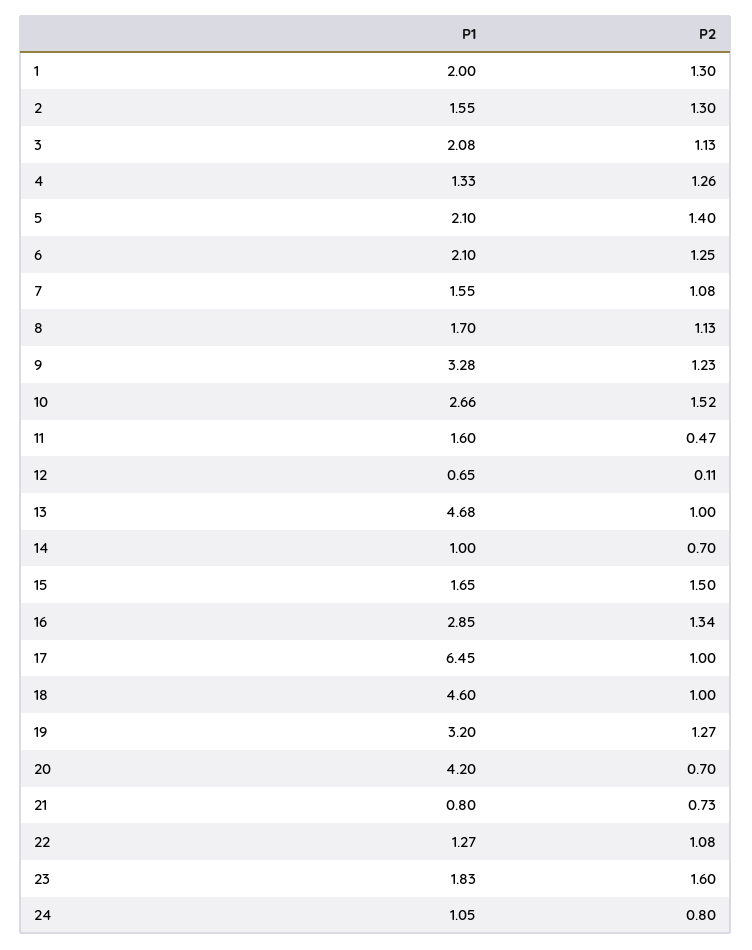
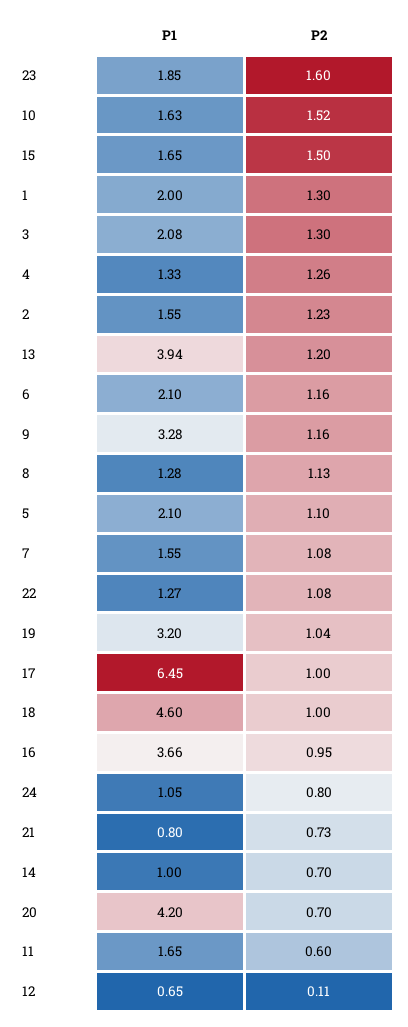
P2, 2: 1.3 -> 1.23
P2, 3: 1.13 -> 1.3
P2, 5: 1.4 -> 1.1
P2, 6: 1.25 -> 1.16
P1, 8: 1.7 -> 1.28
P2, 9: 1.23 -> 1.16
P1, 10: 2.66 -> 1.63
P1, 11: 1.6 -> 1.65
P2, 11: 0.47 -> 0.6
P1, 13: 4.68 -> 3.94
P2, 13: 1 -> 1.2
P1, 16: 2.85 -> 3.66
P2, 16: 1.34 -> 0.95
P2, 19: 1.27 -> 1.04
P1, 23: 1.83 -> 1.85

